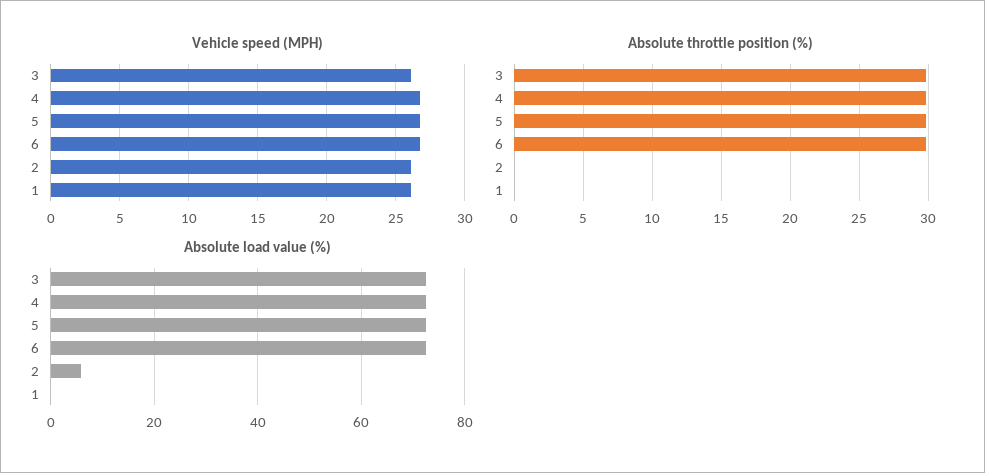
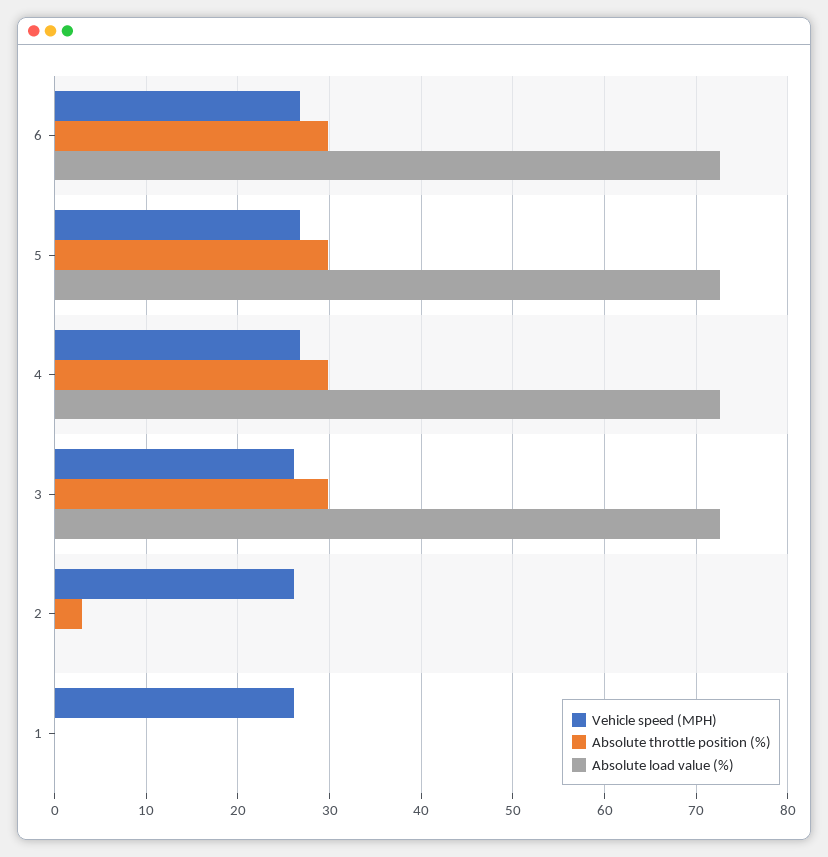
Absolute throttle position (%), 2: 0 -> 3
Absolute load value (%), 2: 6 -> 0

